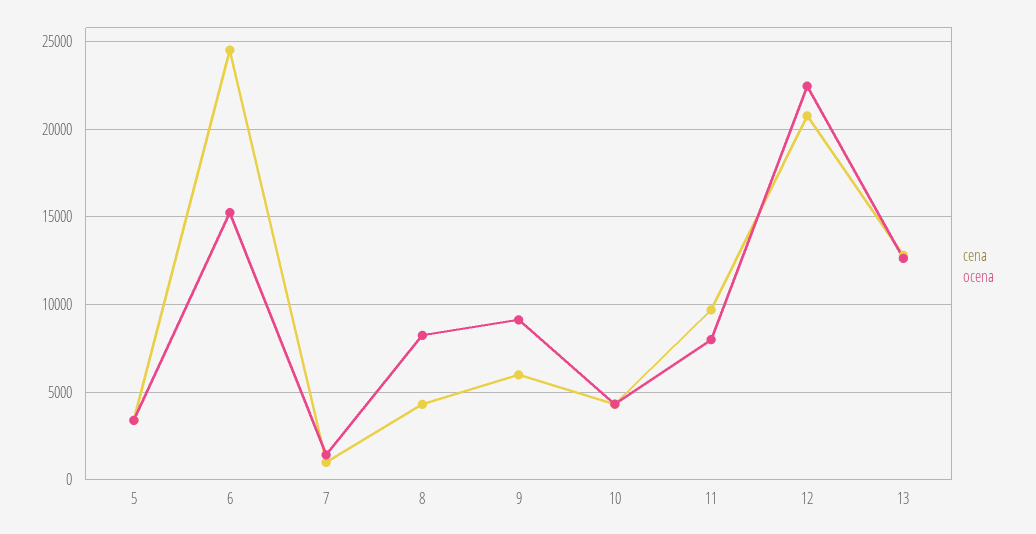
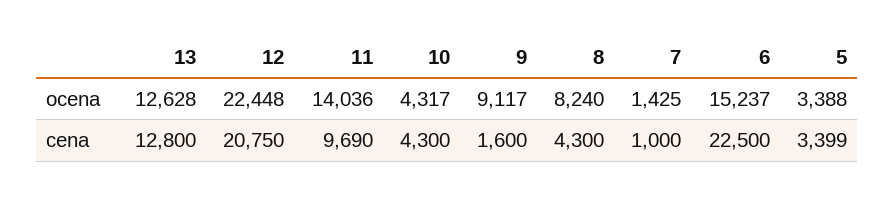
cena, 6: 24500 -> 22500
cena, 9: 6000 -> 1600
ocena, 11: 8000 -> 14036

